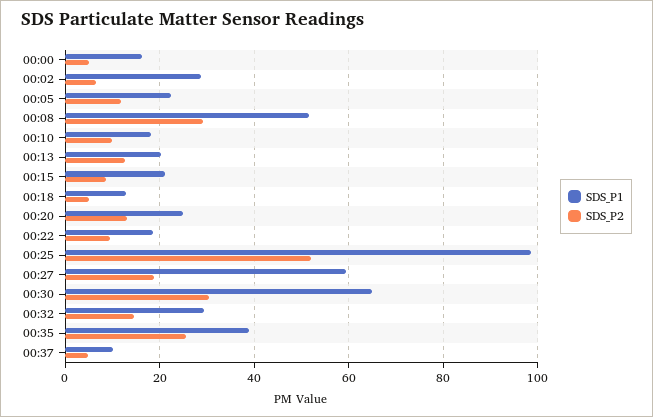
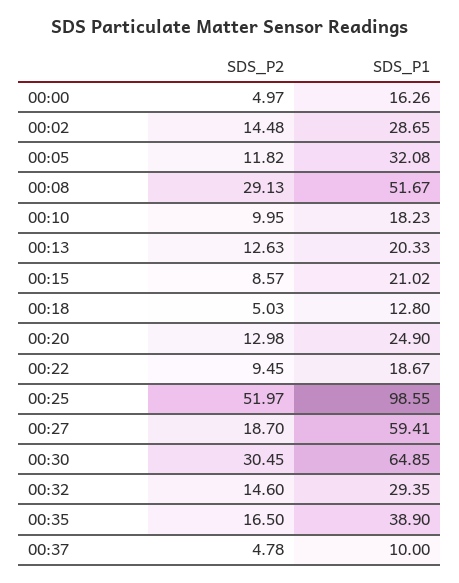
SDS_P2, 00:02: 6 -> 14.48
SDS_P1, 00:05: 22 -> 32.08
SDS_P2, 00:35: 26 -> 16.5

